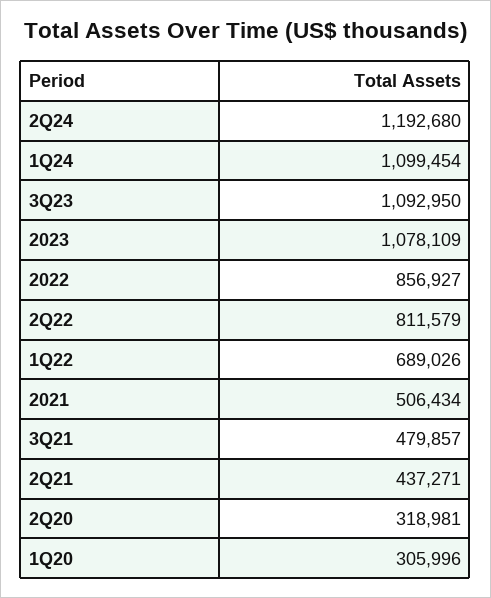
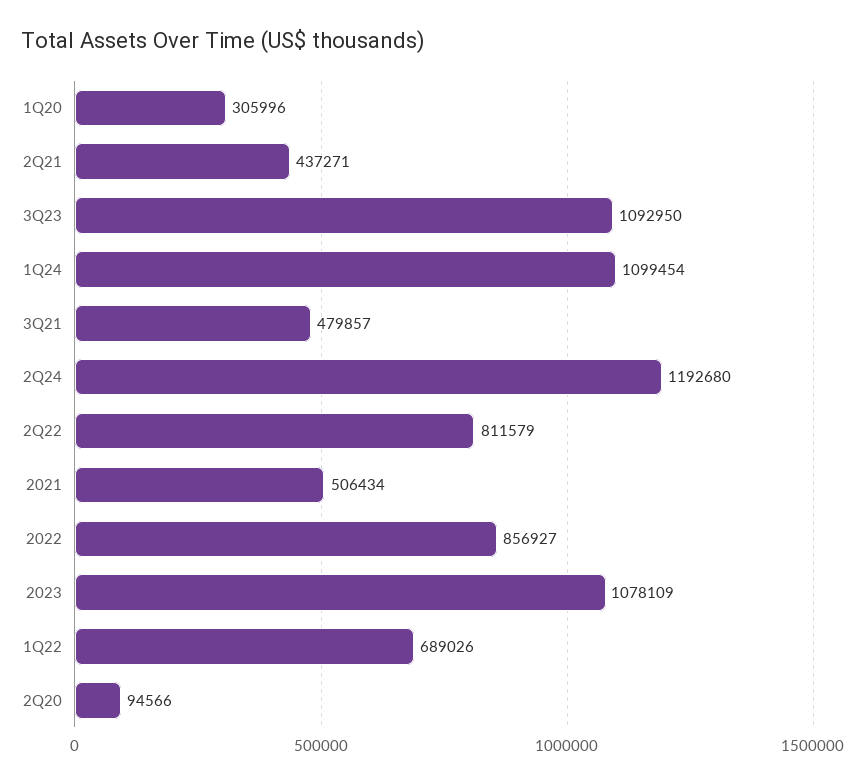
2Q20: 318981 -> 94566

